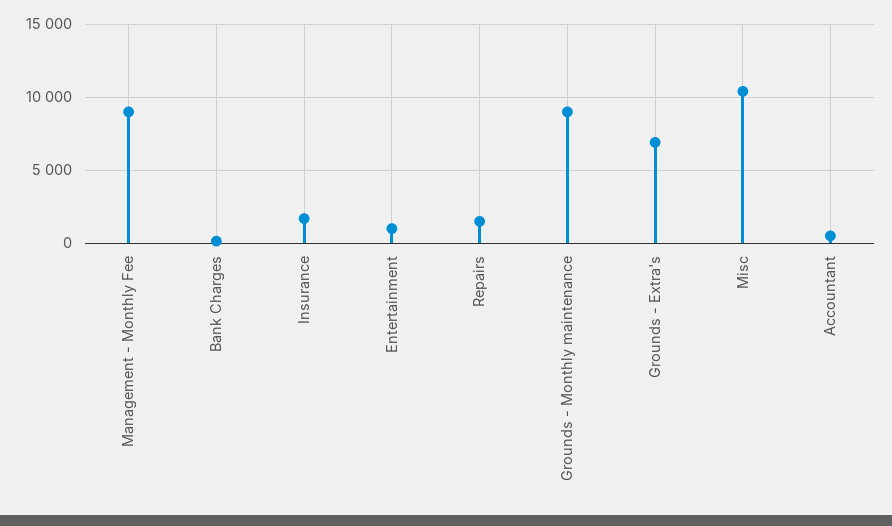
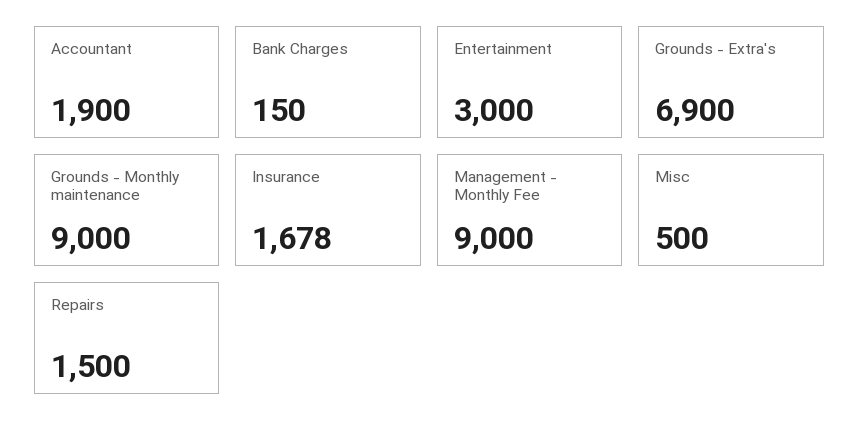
Entertainment: 1000 -> 3000
Misc: 10500 -> 500
Accountant: 500 -> 1900

